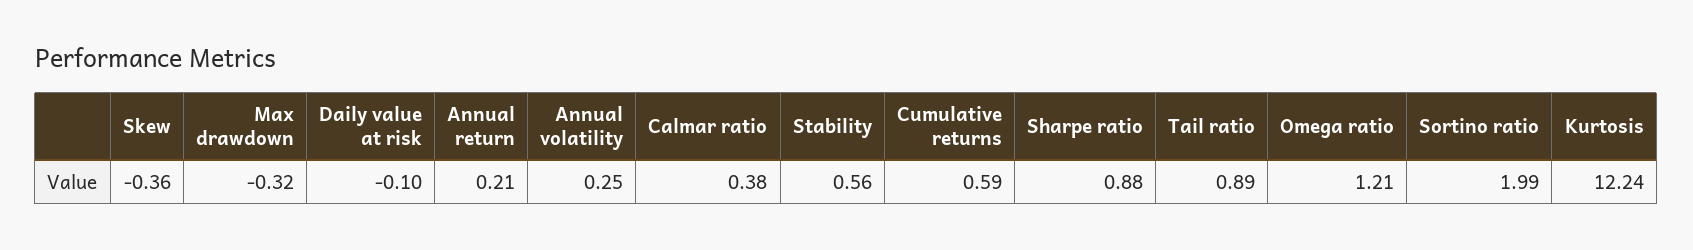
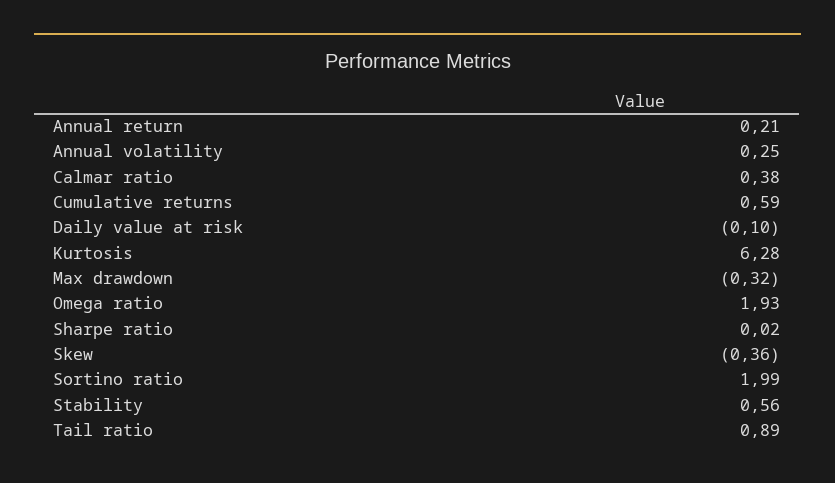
Sharpe ratio: 0.88 -> 0.02
Omega ratio: 1.21 -> 1.93
Kurtosis: 12.24 -> 6.28

